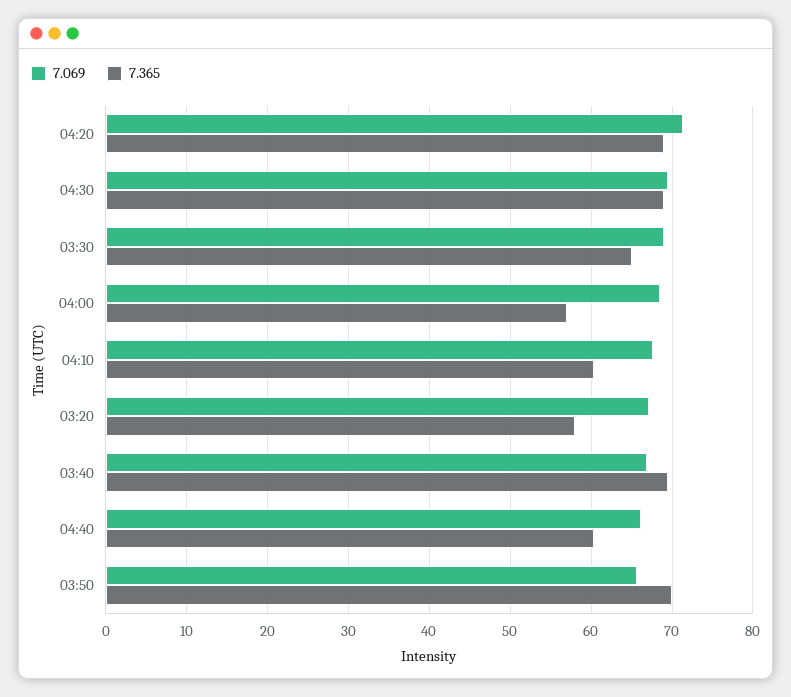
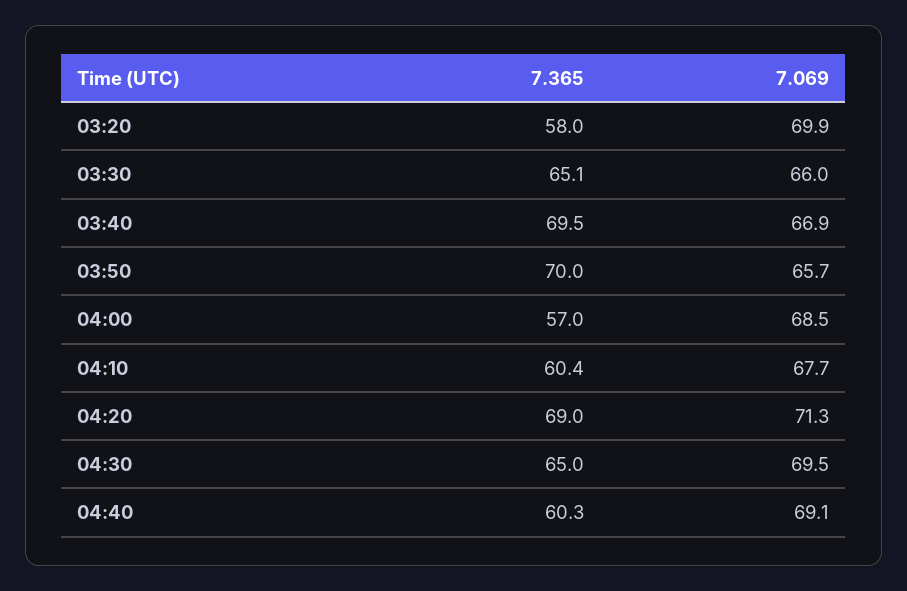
7.365, 04:30: 69 -> 65
7.069, 03:30: 69 -> 66
7.069, 03:20: 67 -> 69.9
7.069, 04:40: 66 -> 69.1

